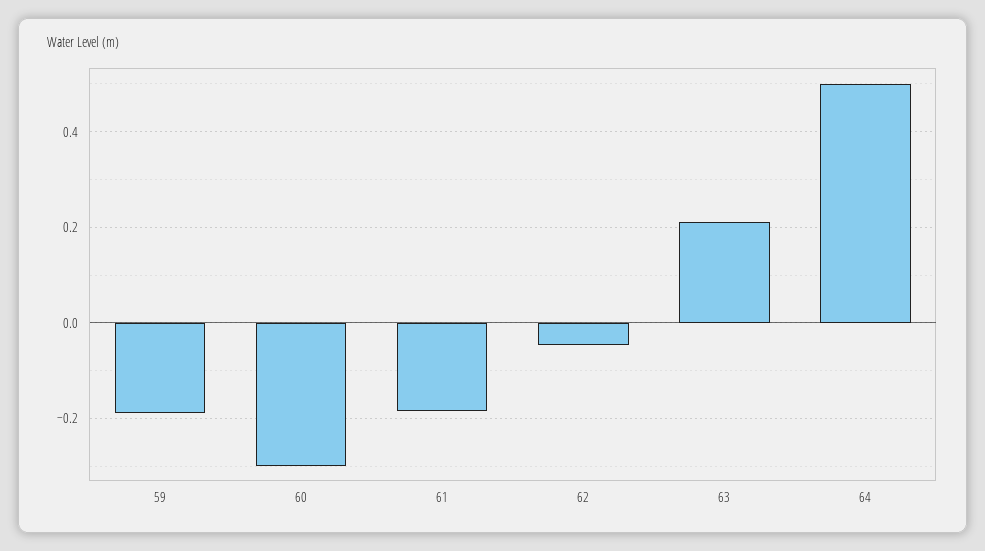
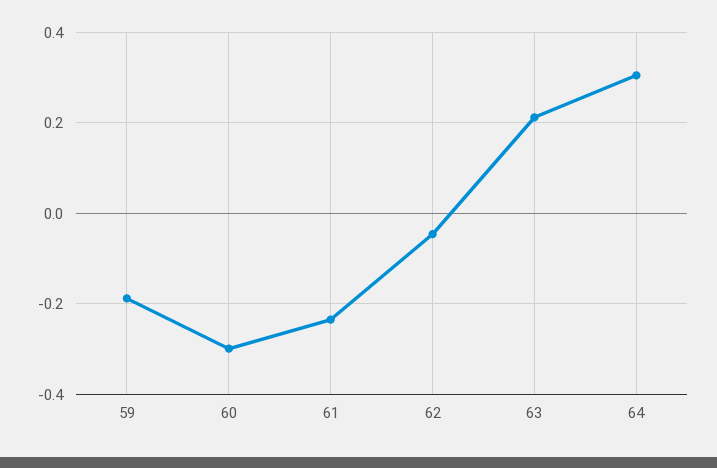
61: -0.18 -> -0.24
64: 0.5 -> 0.3

